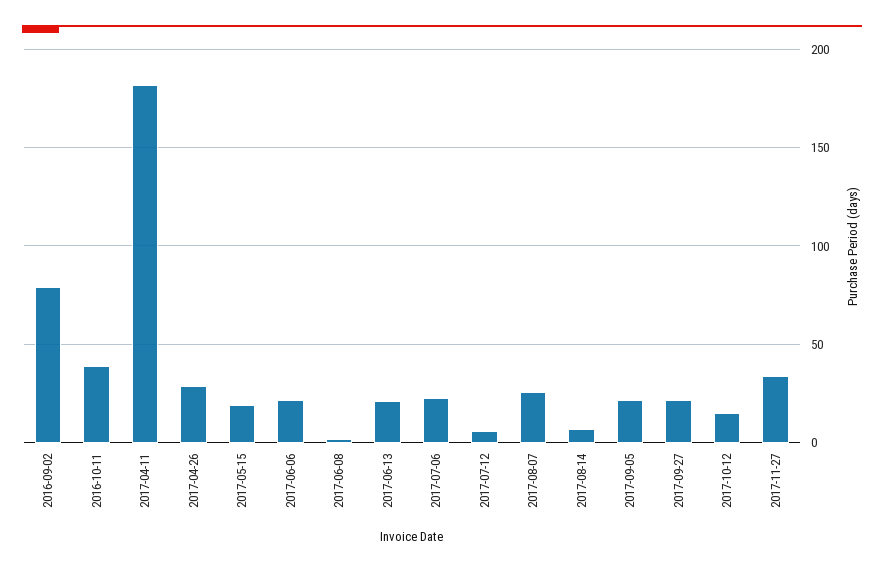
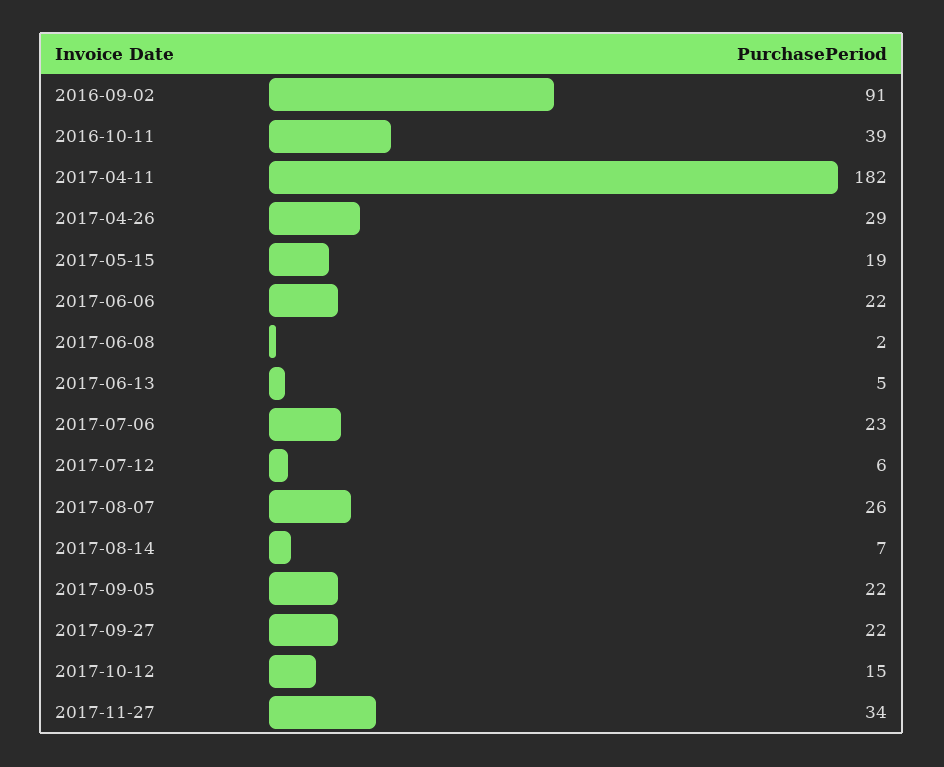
2016-09-02: 80 -> 91
2017-06-13: 20 -> 5

